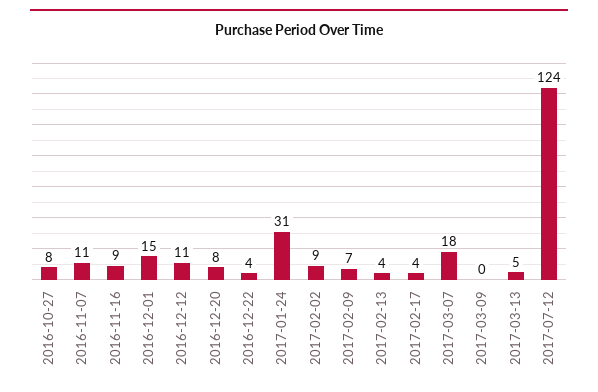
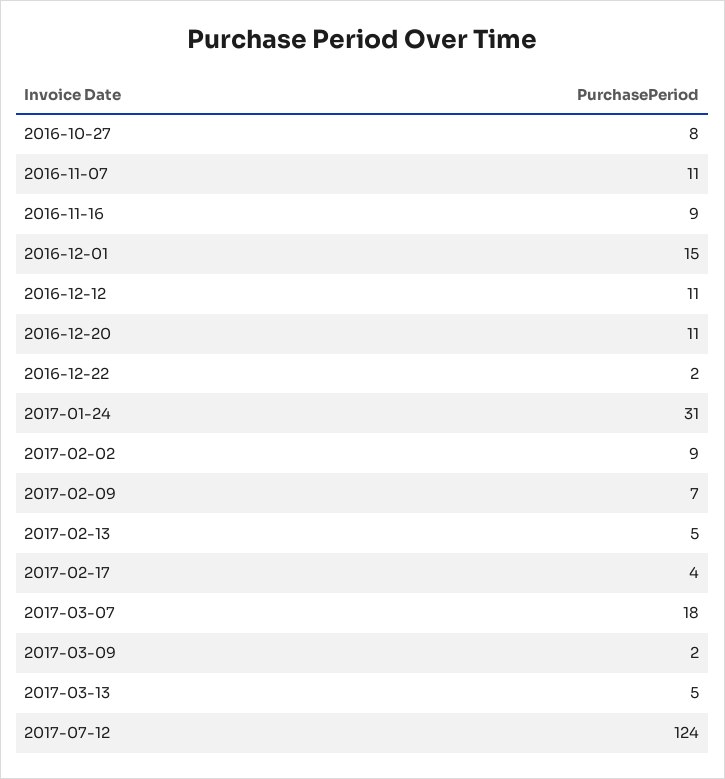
2016-12-20: 8 -> 11
2016-12-22: 4 -> 2
2017-02-13: 4 -> 5
2017-03-09: 0 -> 2

